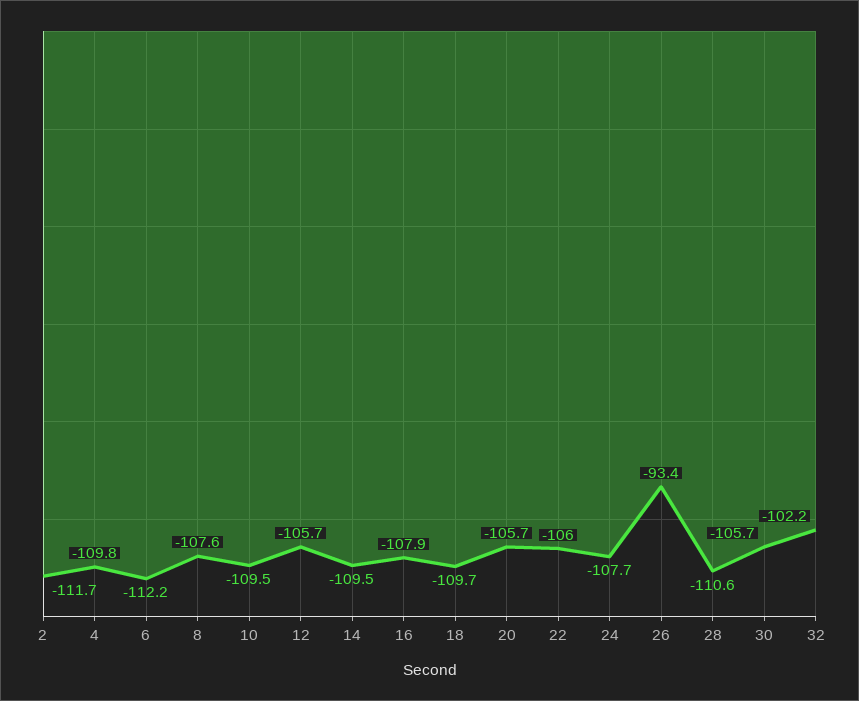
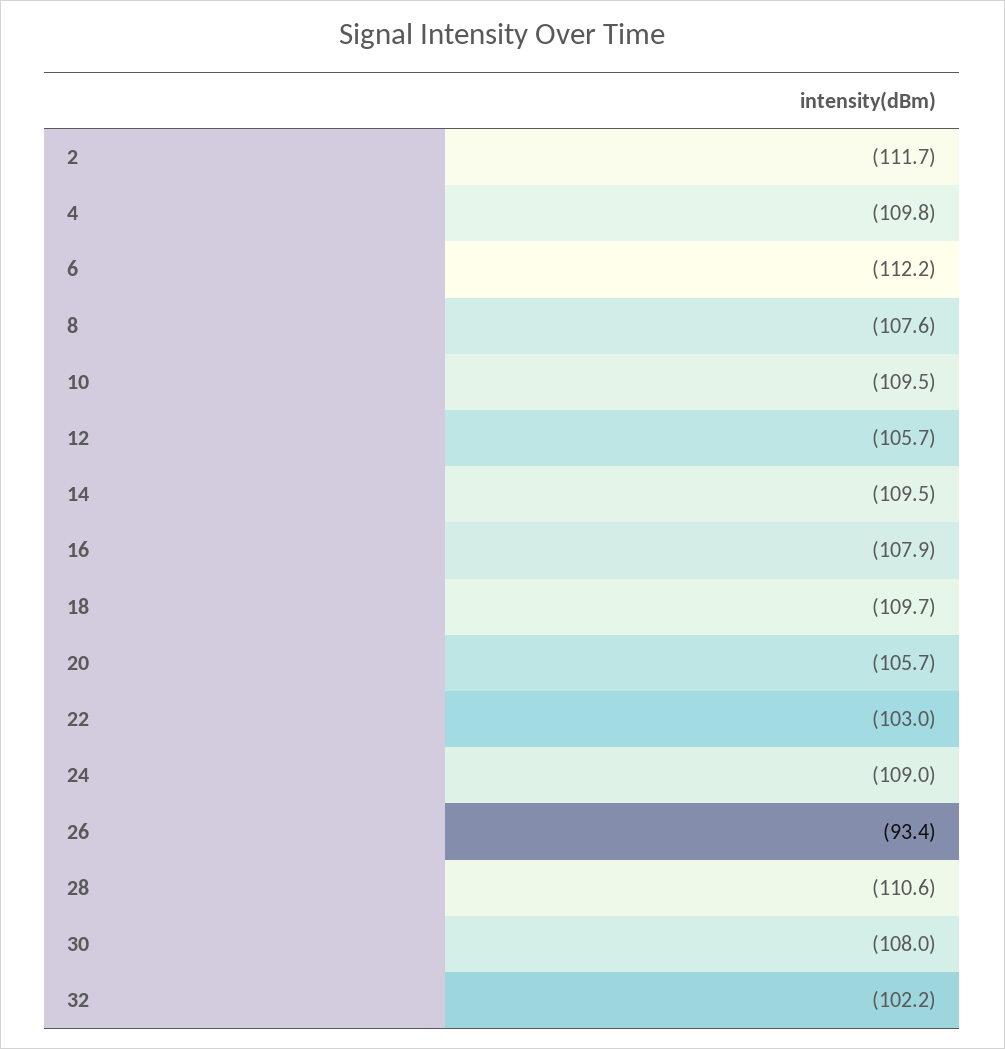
22: -106 -> -103
24: -107.7 -> -109
30: -105.7 -> -108

